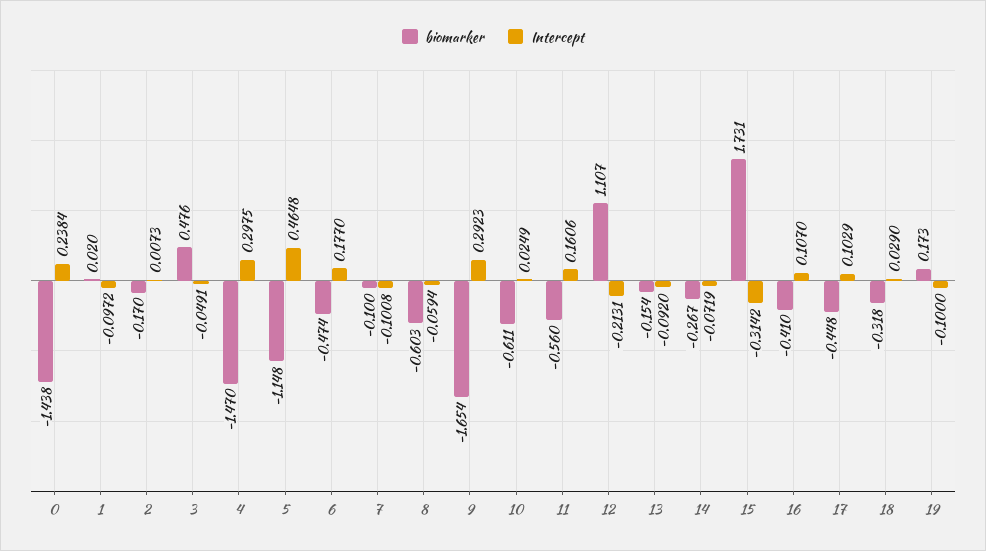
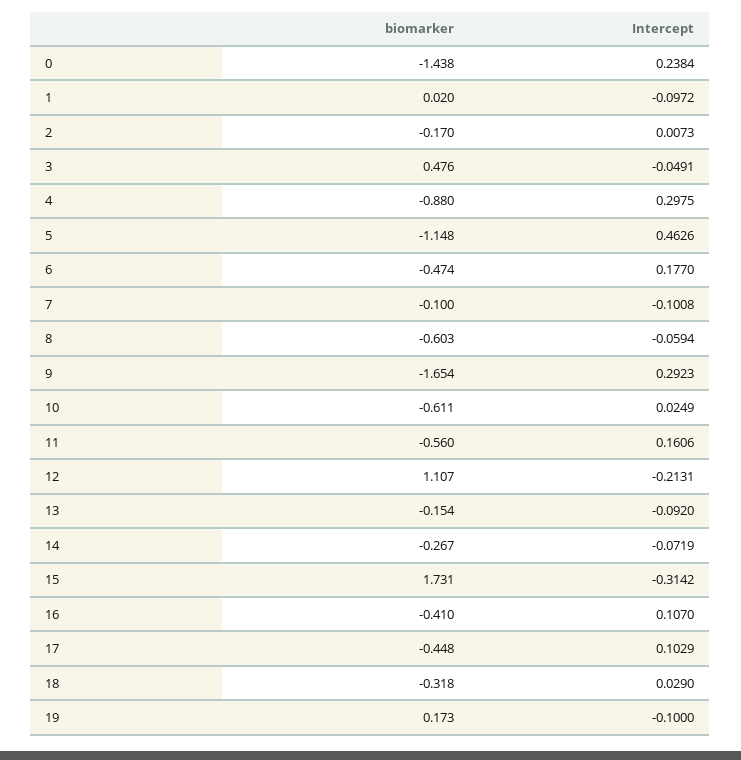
biomarker, 4: -1.47 -> -0.88
Intercept, 5: 0.4648 -> 0.4626

